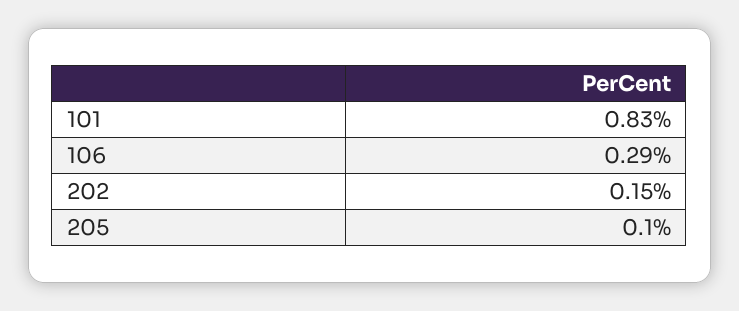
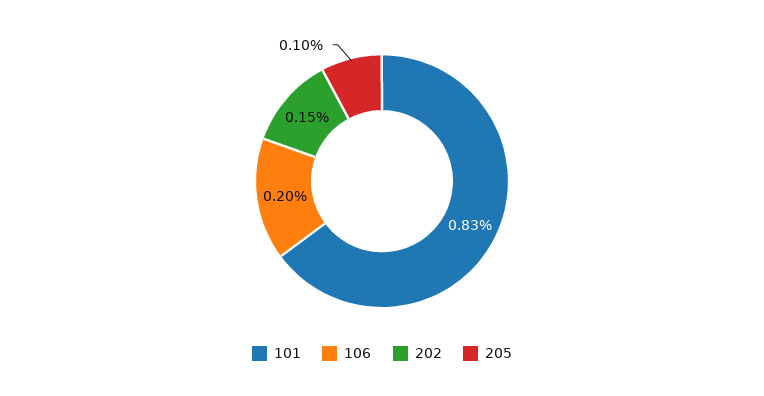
106: 0.29 -> 0.2

